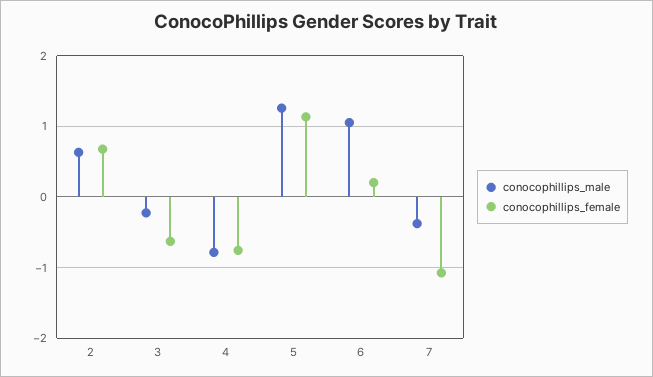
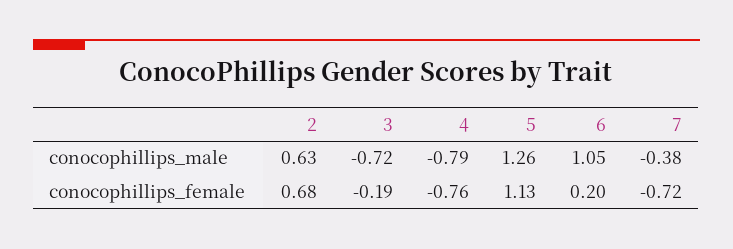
conocophillips_male, 3: -0.2 -> -0.72
conocophillips_female, 3: -0.6 -> -0.19
conocophillips_female, 7: -1.1 -> -0.72

